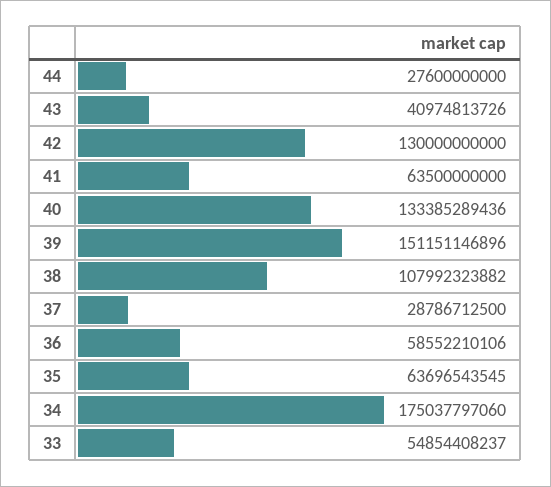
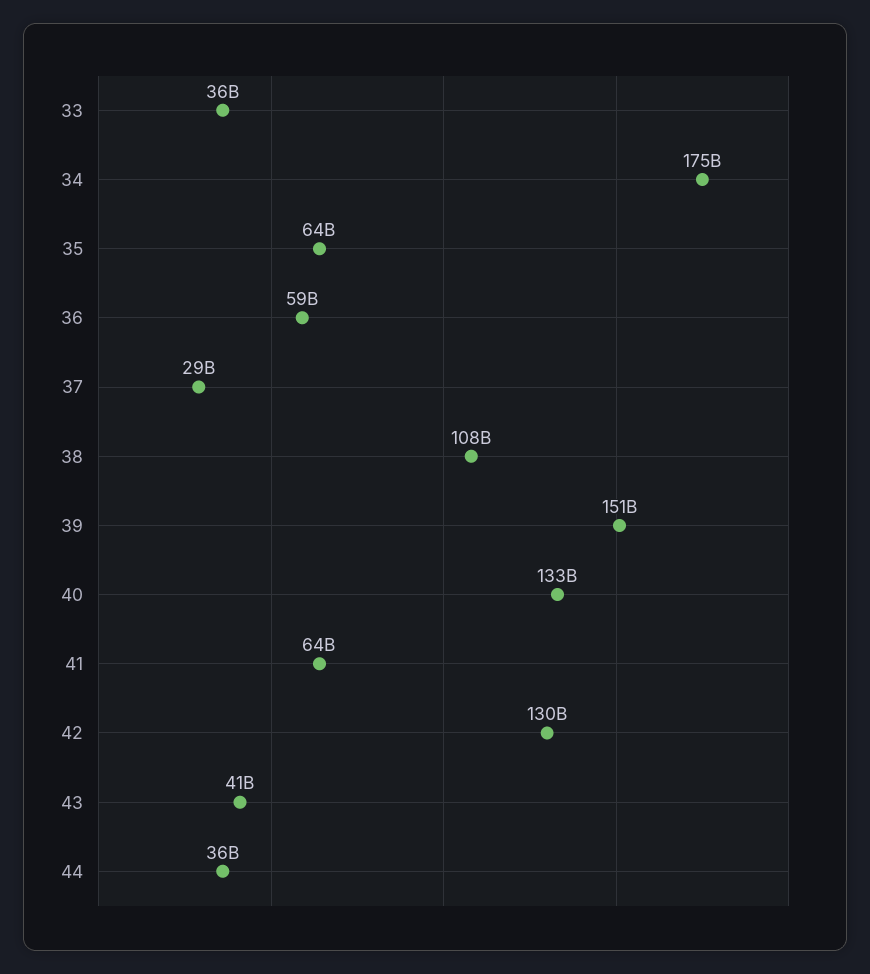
44: 27600000000 -> 36000000000
33: 54854408237 -> 36000000000

